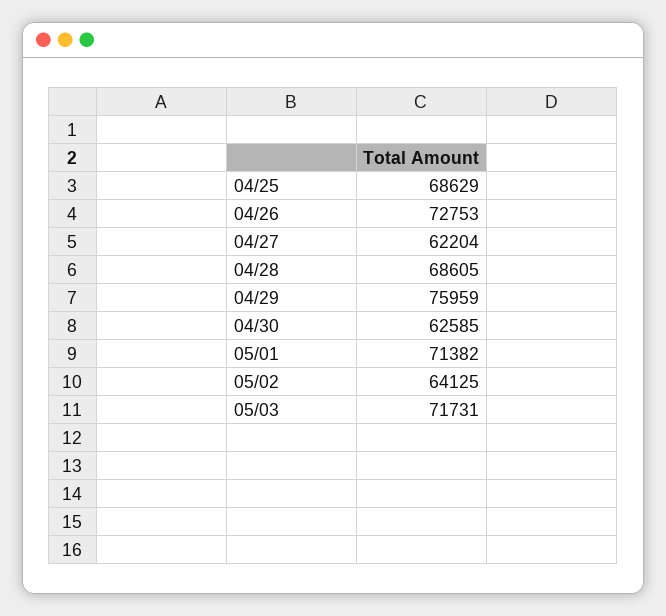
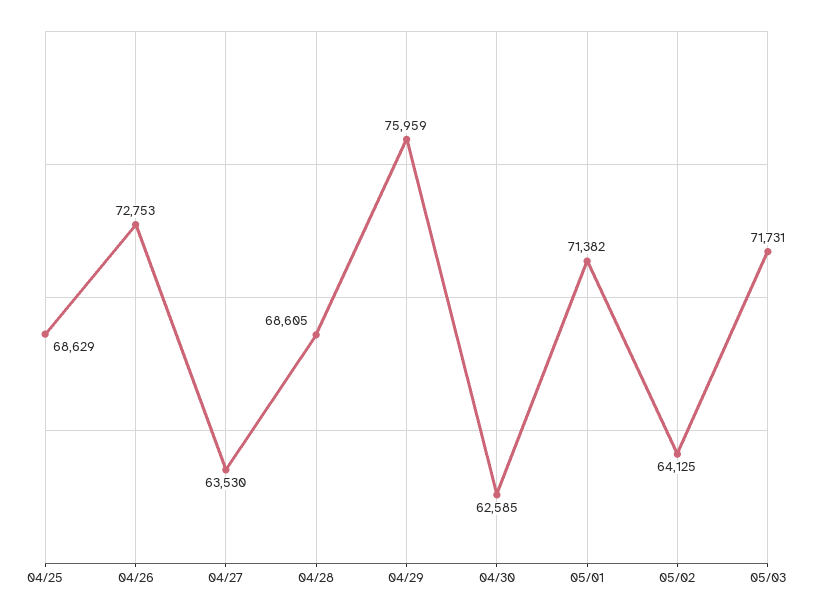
04/27: 62204 -> 63530

